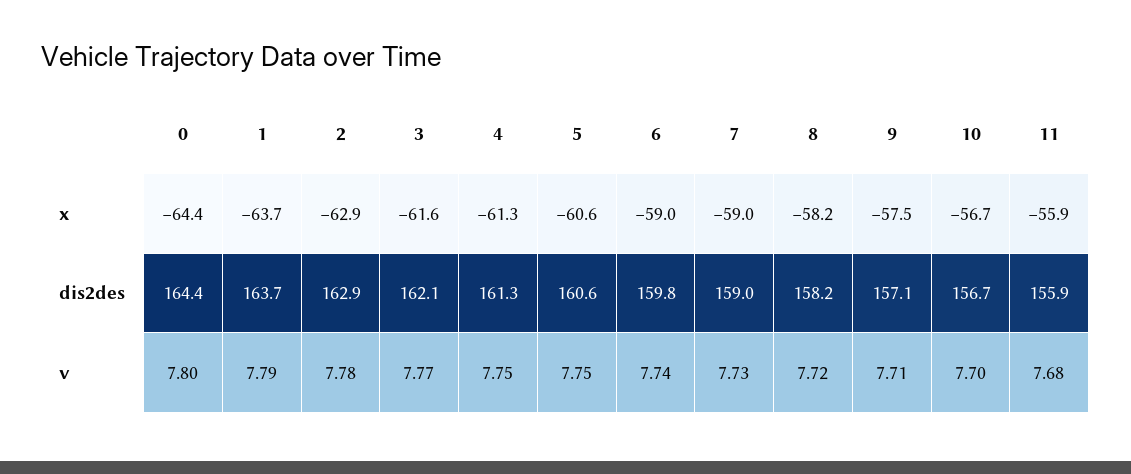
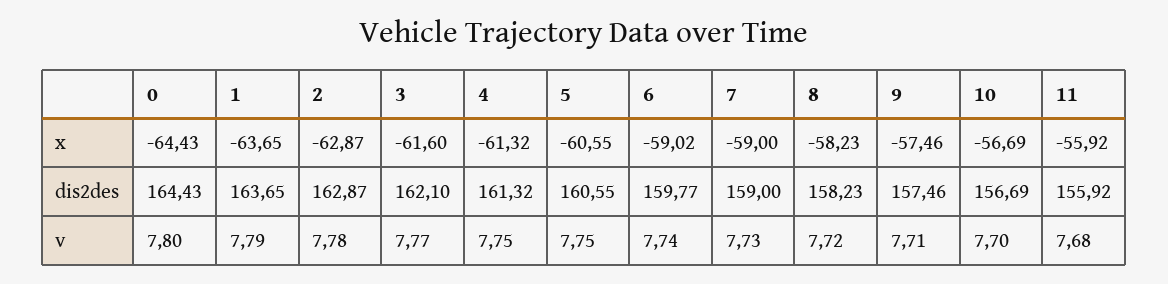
9, dis2des: 157.1 -> 157.46

